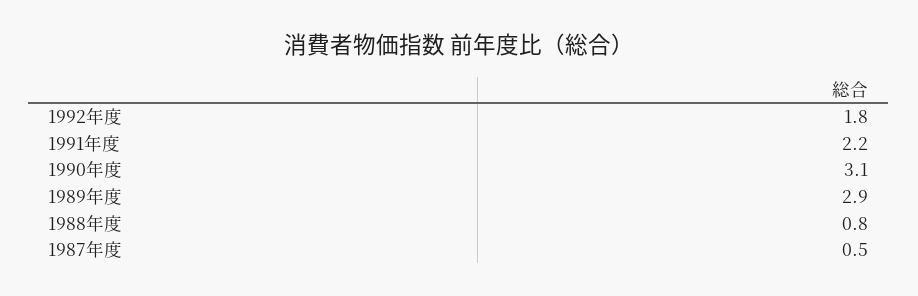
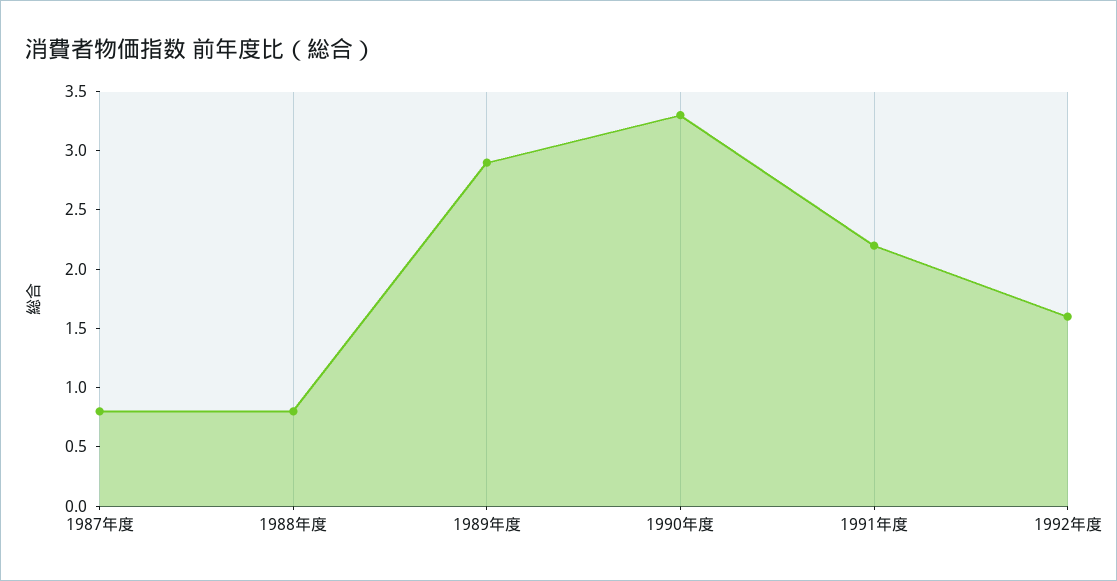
1992年度: 1.8 -> 1.6
1990年度: 3.1 -> 3.3
1987年度: 0.5 -> 0.8

